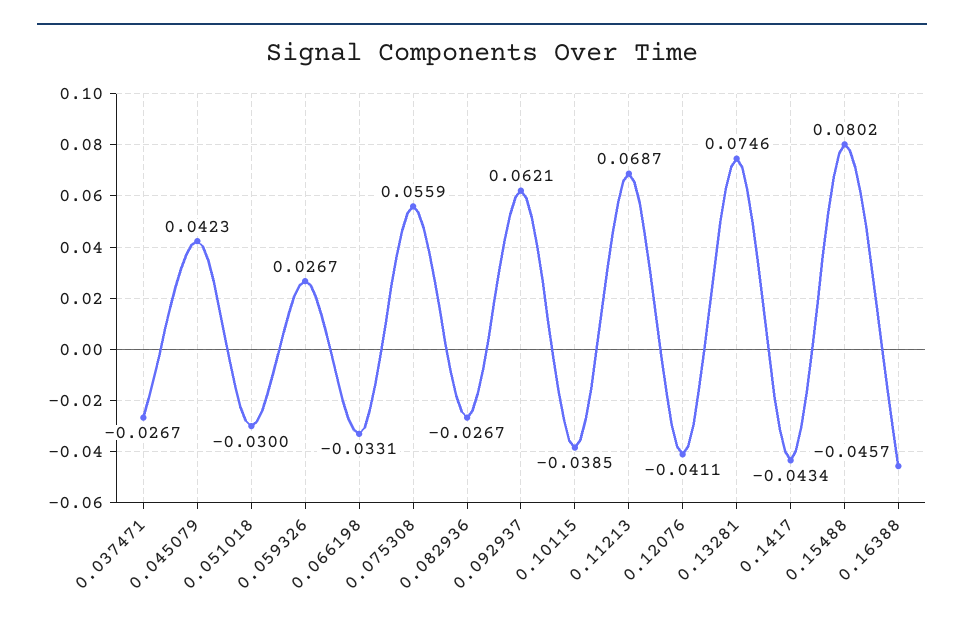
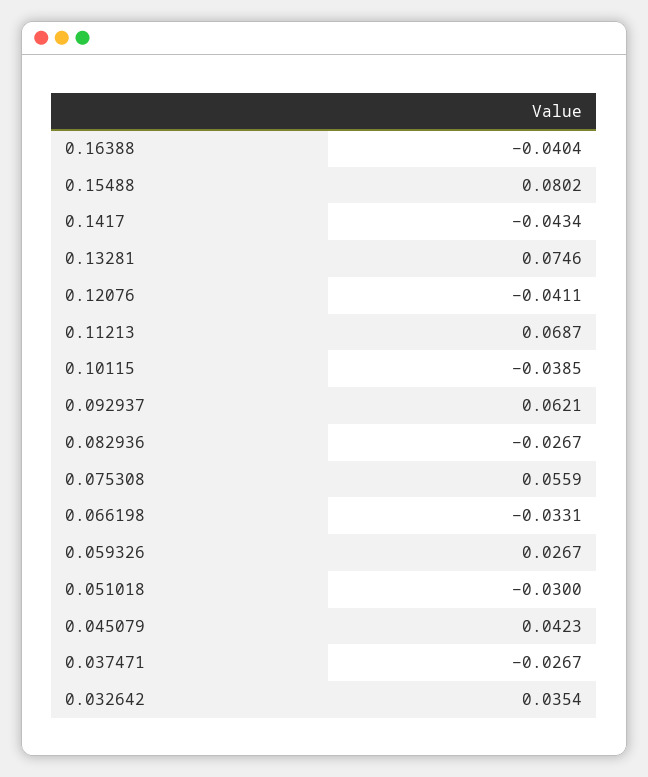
0.16388: -0.0457 -> -0.0404
0.032642: none -> 0.0354

